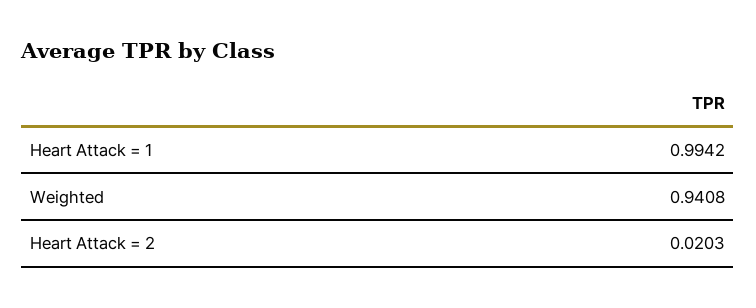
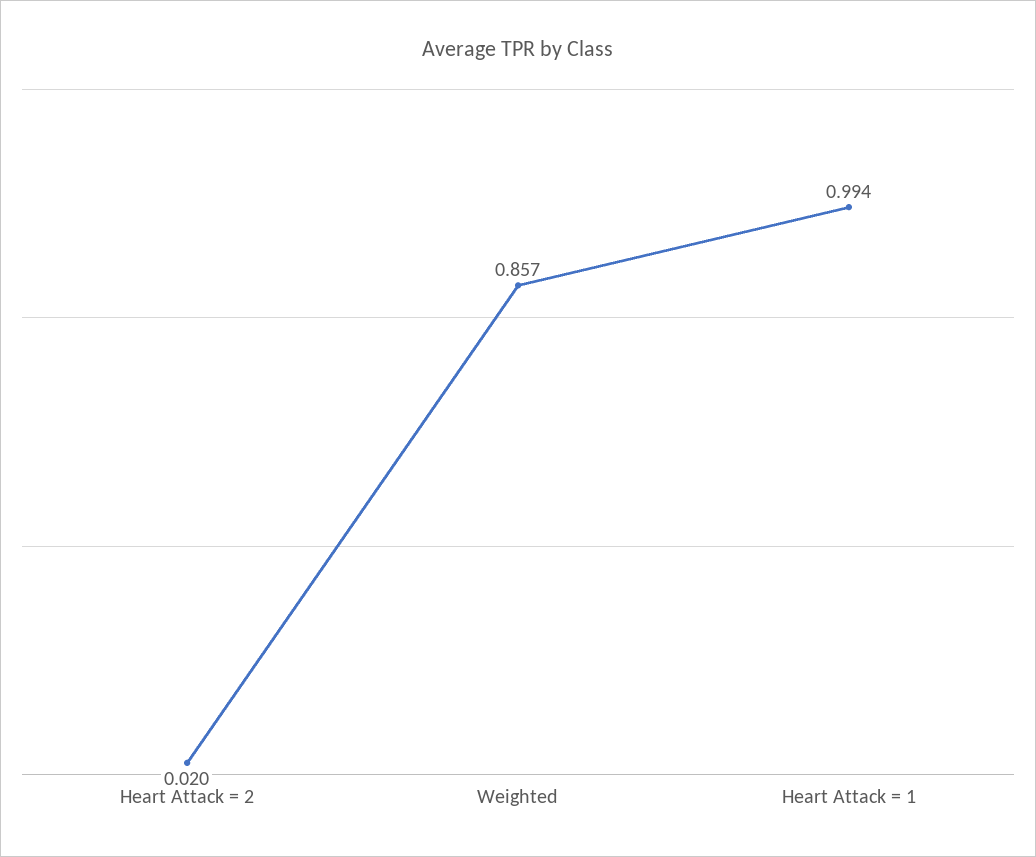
Weighted: 0.9408 -> 0.857

